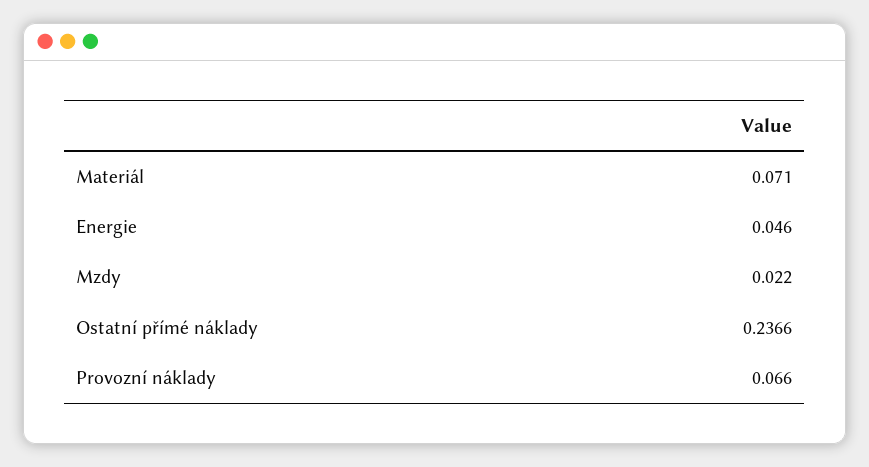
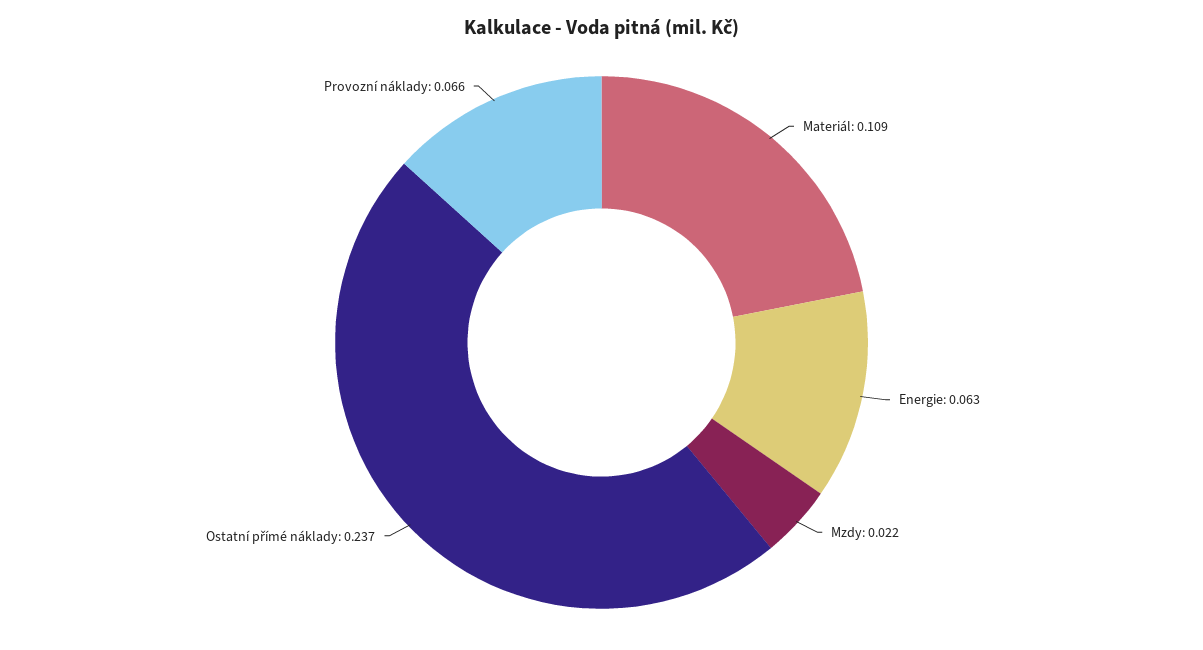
Materiál: 0.071 -> 0.109
Energie: 0.046 -> 0.063

